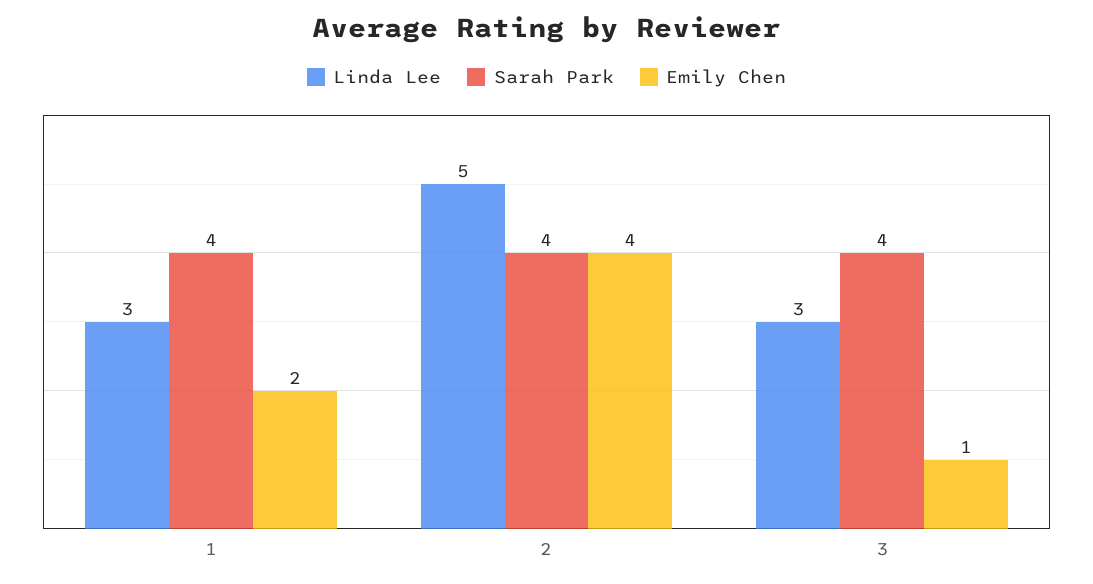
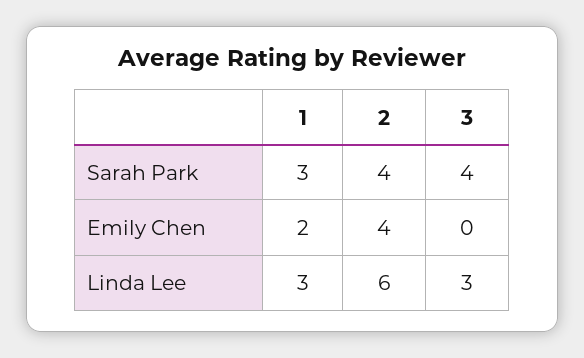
Sarah Park, 1: 4 -> 3
Linda Lee, 2: 5 -> 6
Emily Chen, 3: 1 -> 0

